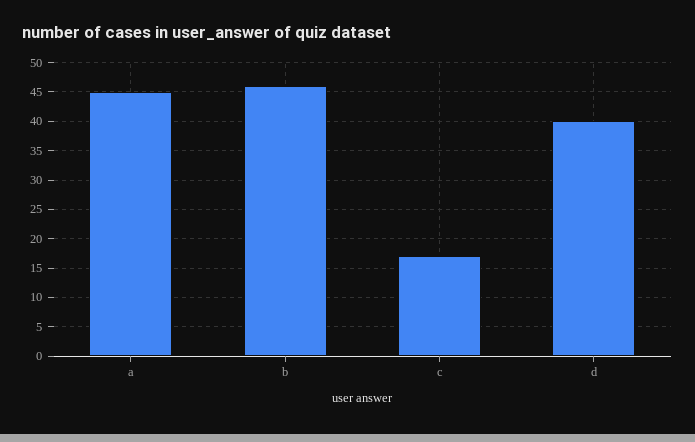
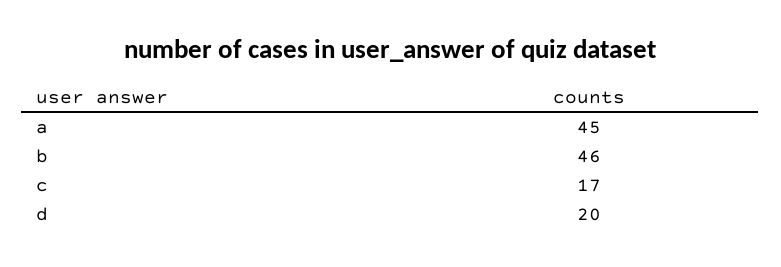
d: 40 -> 20

